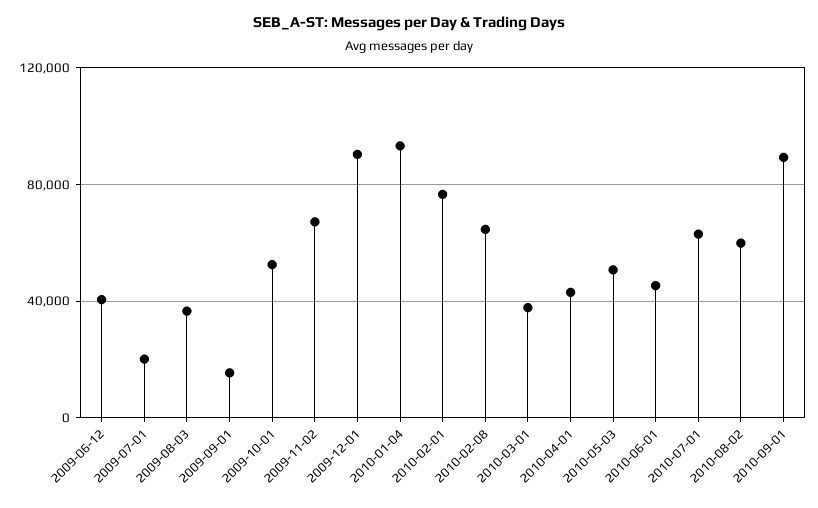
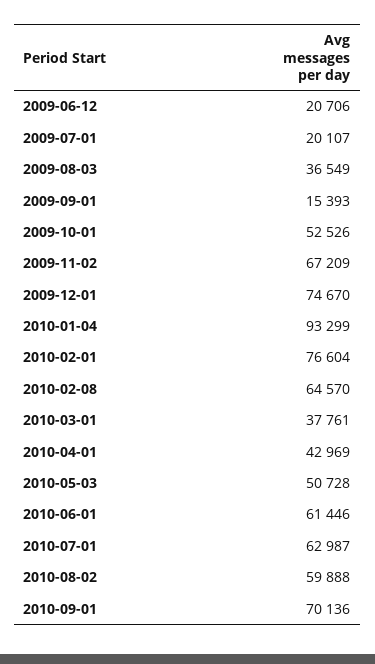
2009-06-12: 40000 -> 20706
2009-12-01: 90000 -> 74670
2010-06-01: 45000 -> 61446
2010-09-01: 90000 -> 70136

